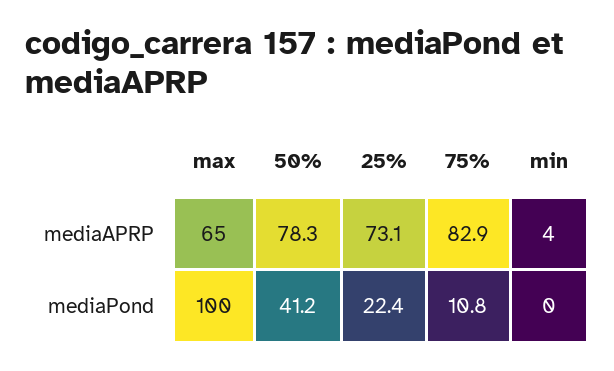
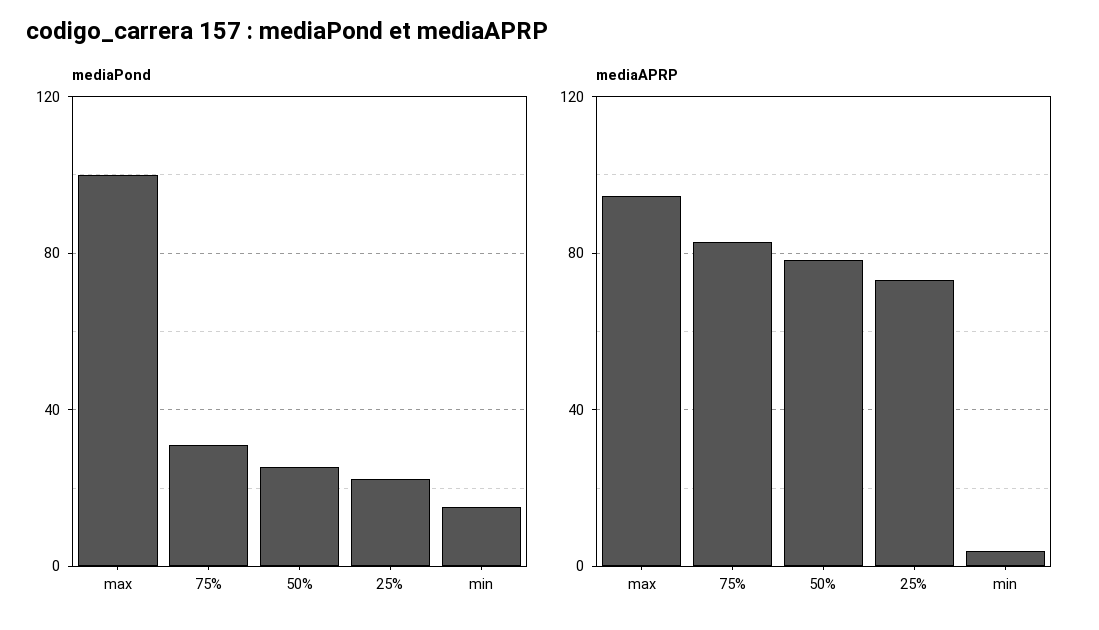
mediaAPRP, max: 65 -> 95
mediaPond, 50%: 41.2 -> 25
mediaPond, 75%: 10.8 -> 30
mediaPond, min: 0 -> 15

